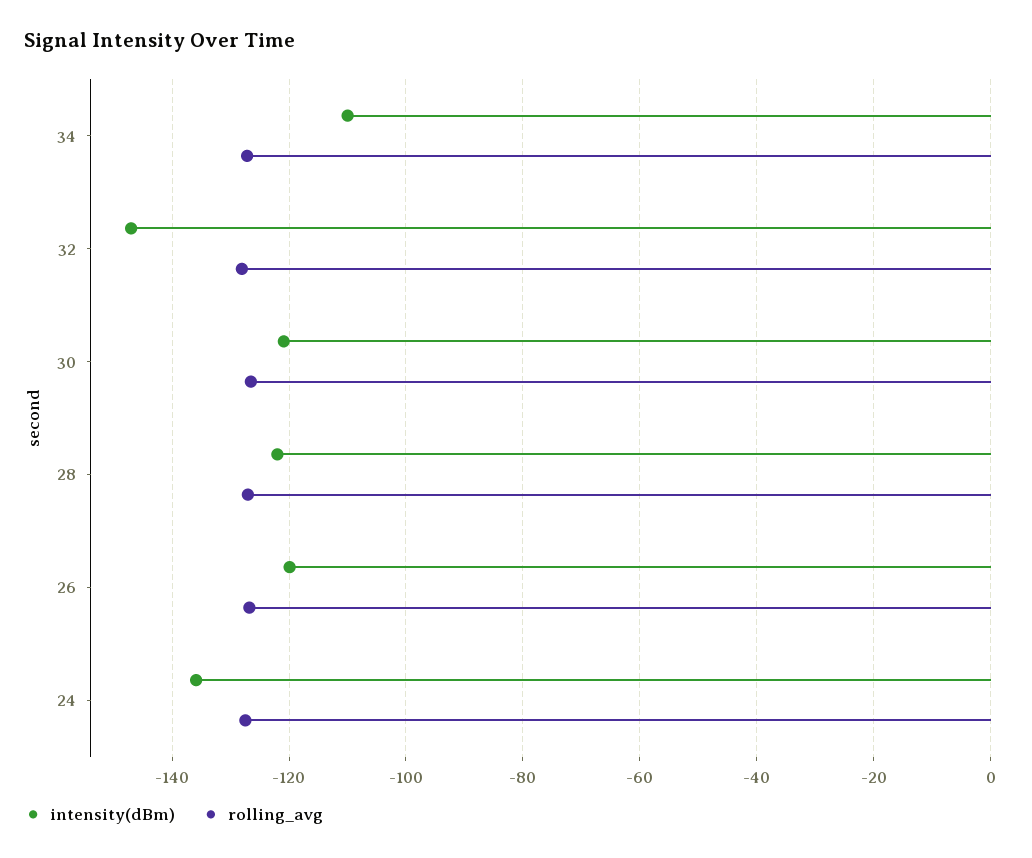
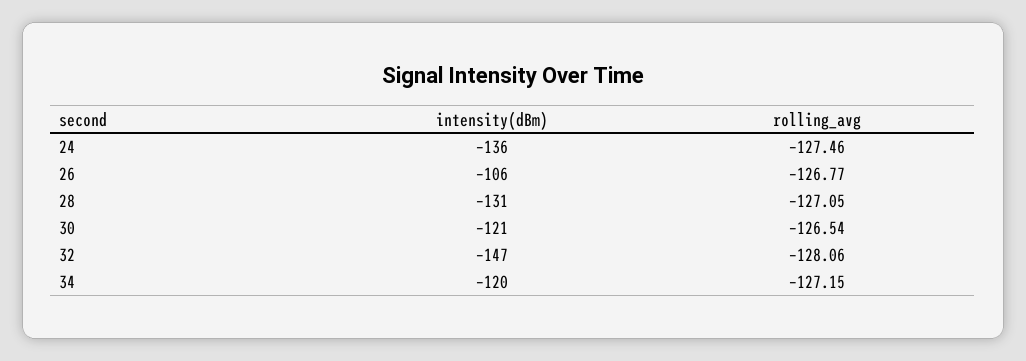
intensity(dBm), 34: -110 -> -120
intensity(dBm), 28: -122 -> -131
intensity(dBm), 26: -120 -> -106

